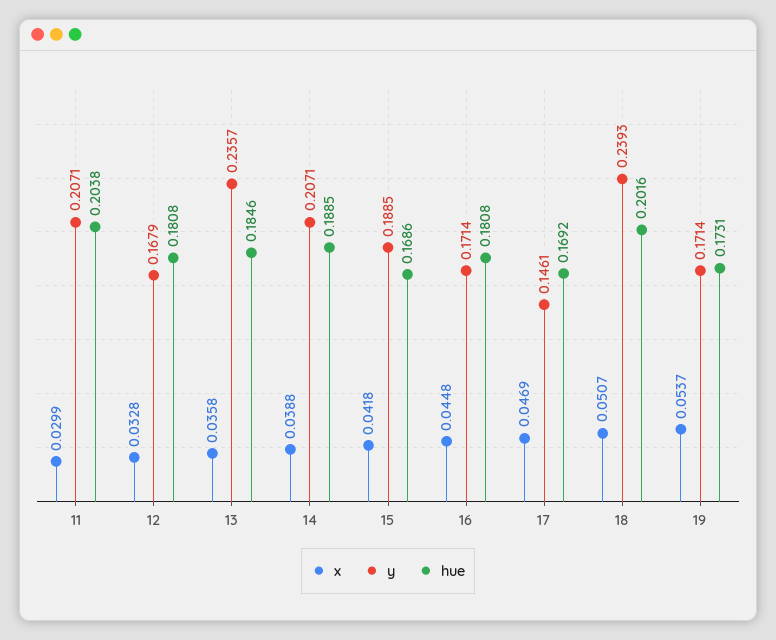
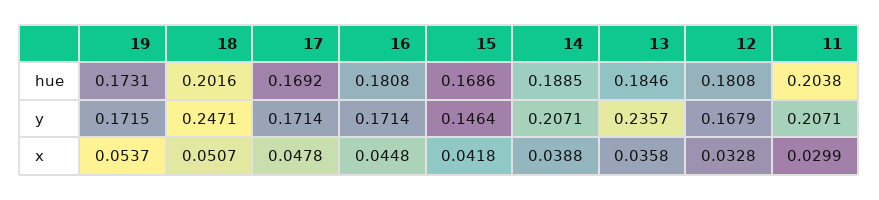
y, 15: 0.1885 -> 0.1464
x, 17: 0.0469 -> 0.0478
y, 17: 0.1461 -> 0.1714
y, 18: 0.2393 -> 0.2471
y, 19: 0.1714 -> 0.1715

